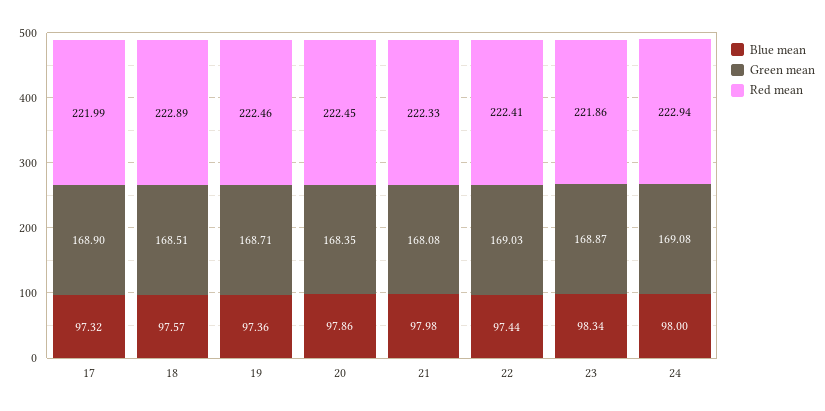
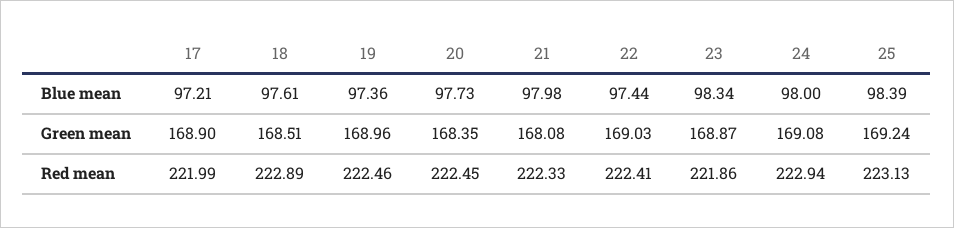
Blue mean, 17: 97.32 -> 97.21
Blue mean, 18: 97.57 -> 97.61
Green mean, 19: 168.71 -> 168.96
Blue mean, 20: 97.86 -> 97.73
Blue mean, 25: none -> 98.39
Green mean, 25: none -> 169.24
Red mean, 25: none -> 223.13

